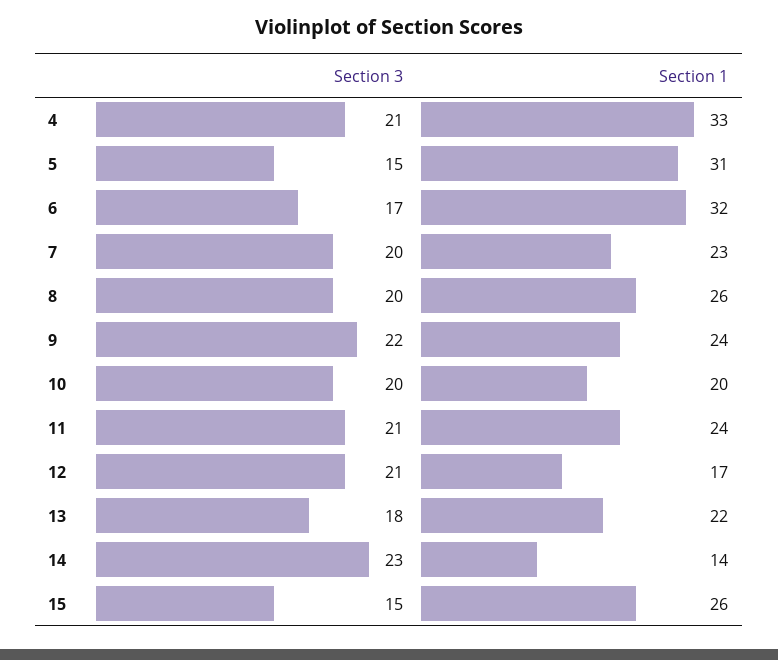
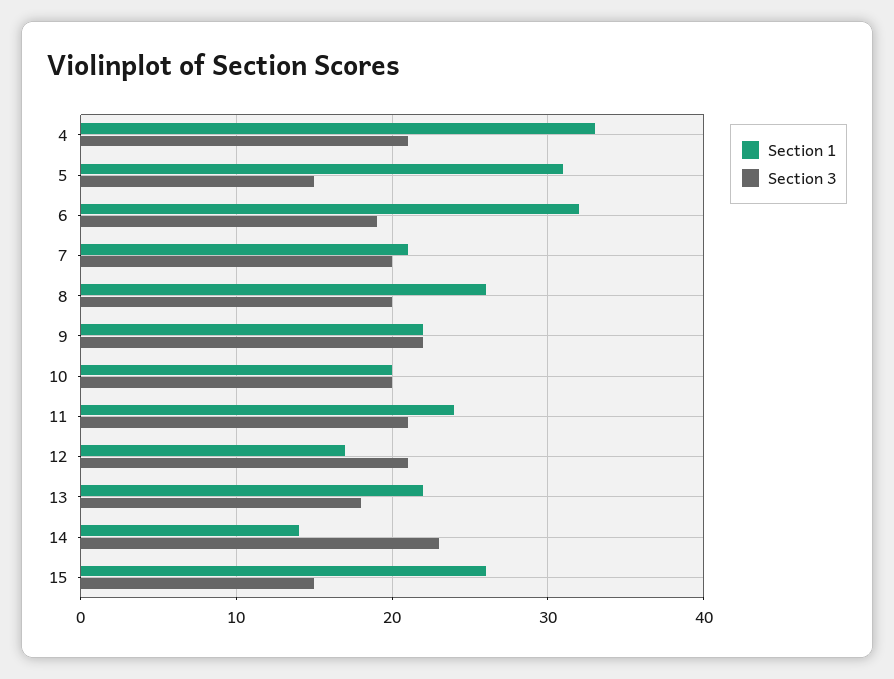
Section 3, 6: 17 -> 19
Section 1, 7: 23 -> 21
Section 1, 9: 24 -> 22

